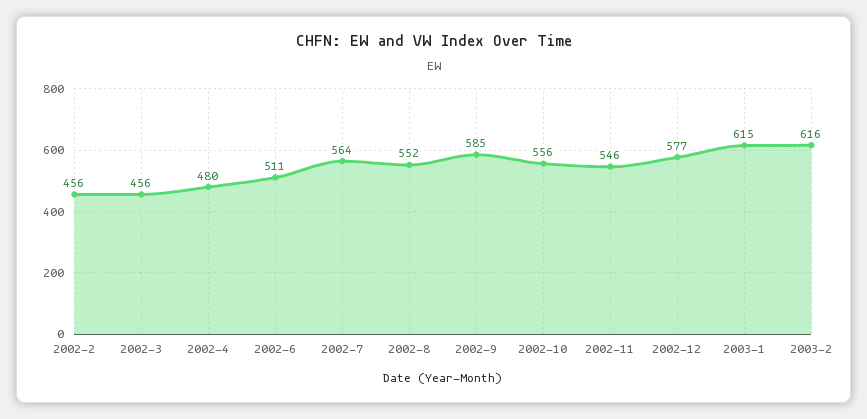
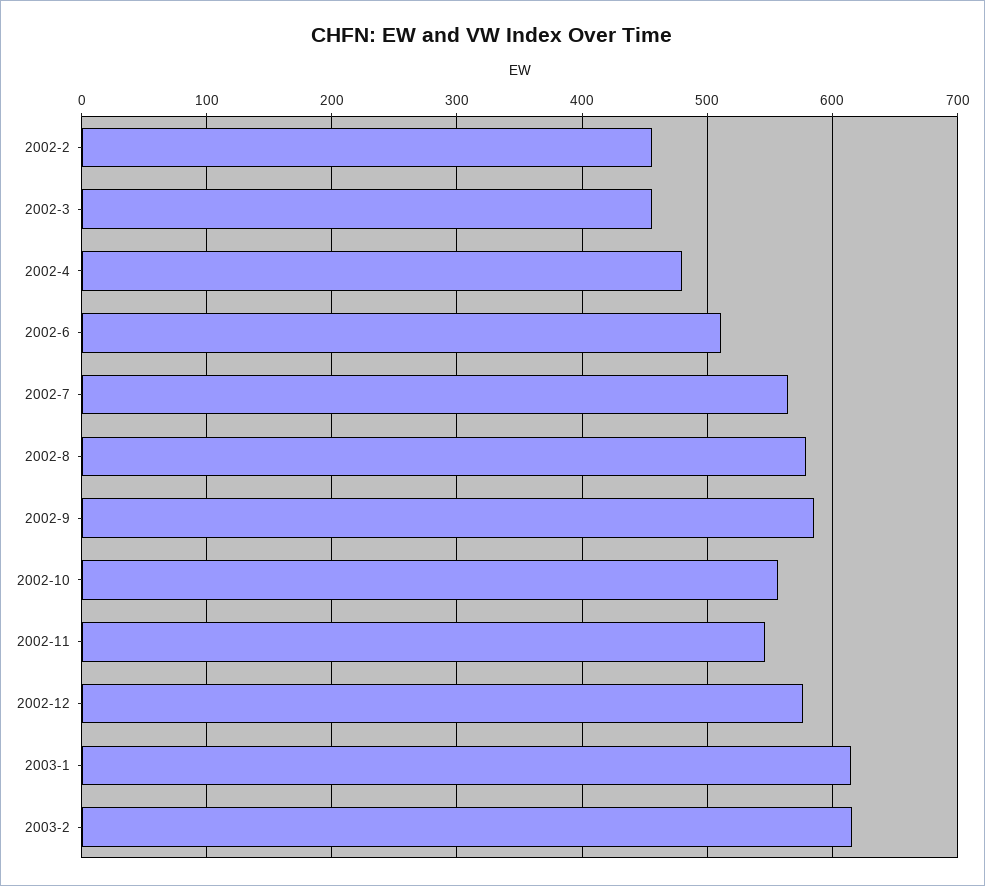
2002-8: 552 -> 580

